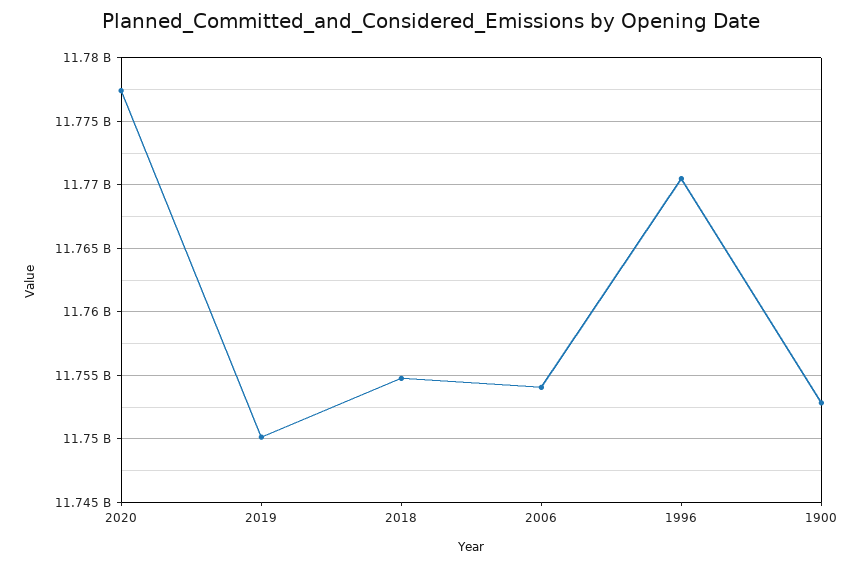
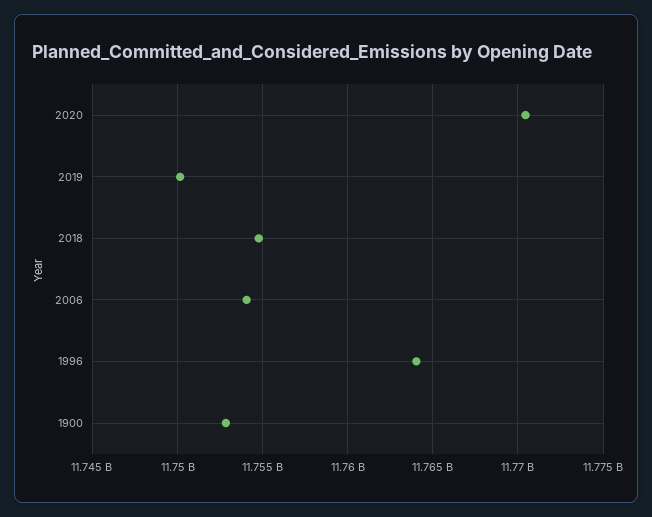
2020: 11777500000 -> 11770500000
1996: 11770500000 -> 11764000000

